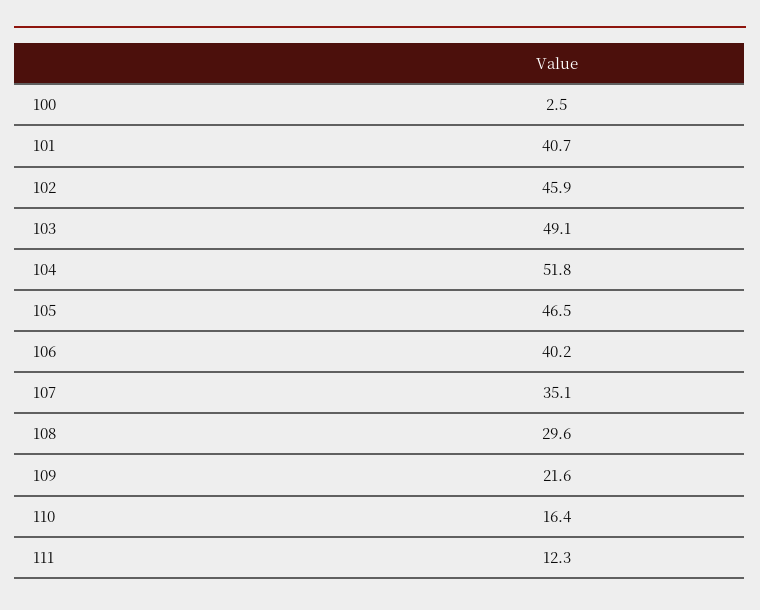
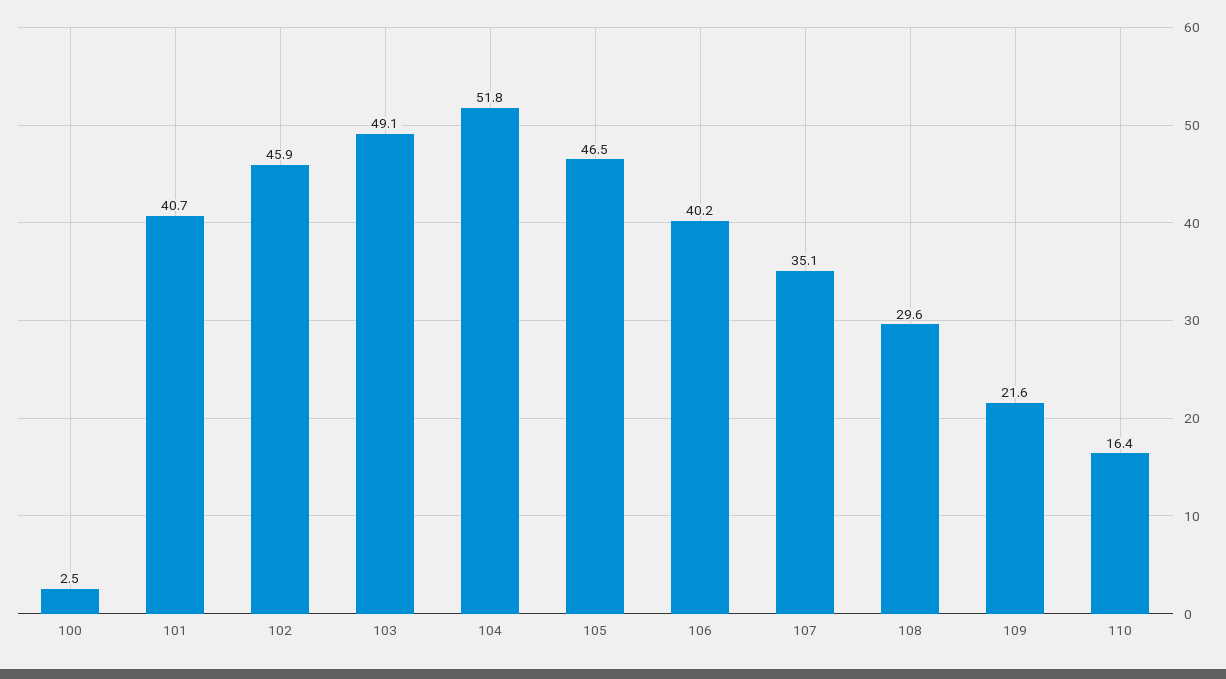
111: 12.3 -> none

